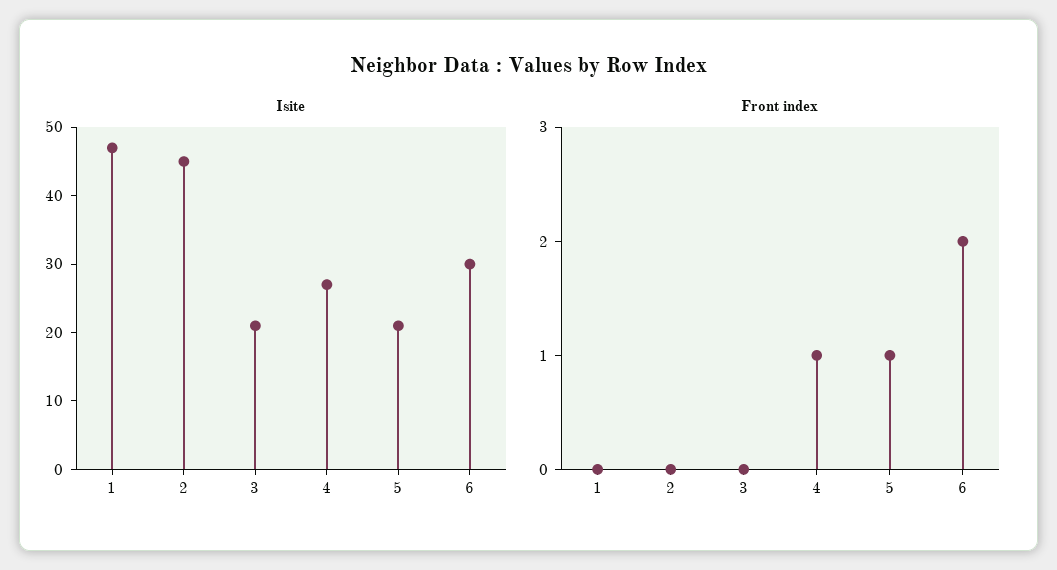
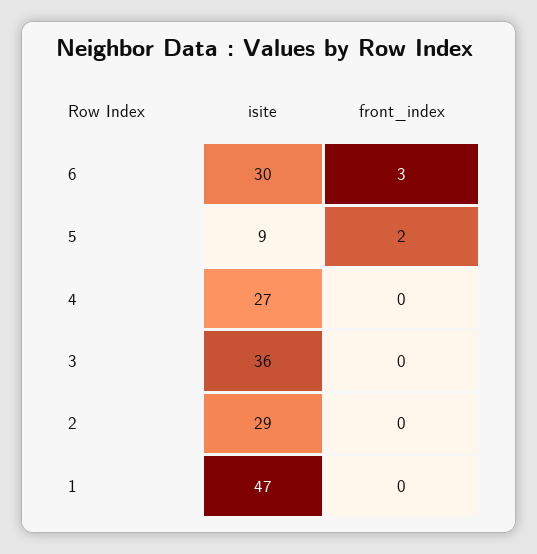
Isite, 2: 45 -> 29
Isite, 3: 20 -> 36
Isite, 5: 20 -> 9
Front index, 4: 1 -> 0
Front index, 5: 1 -> 2
Front index, 6: 2 -> 3

